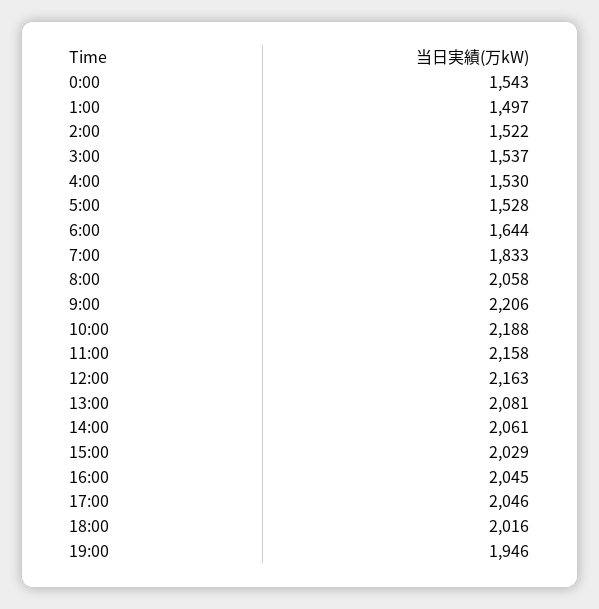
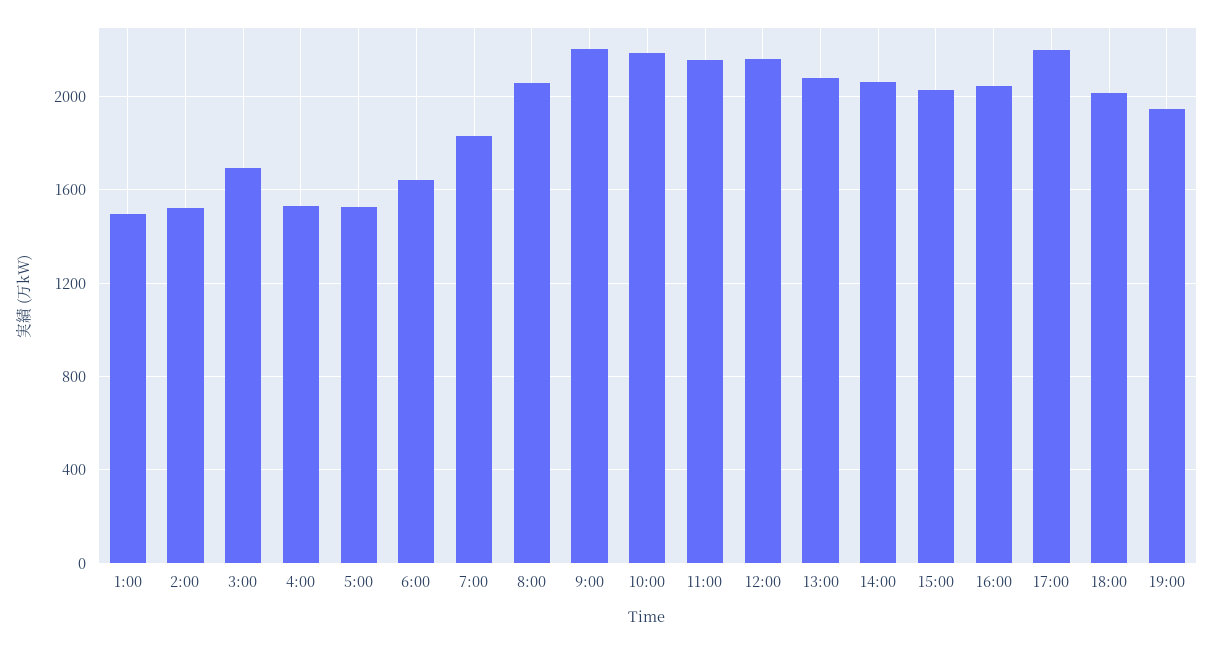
0:00: 1543 -> none
3:00: 1537 -> 1700
17:00: 2046 -> 2200

